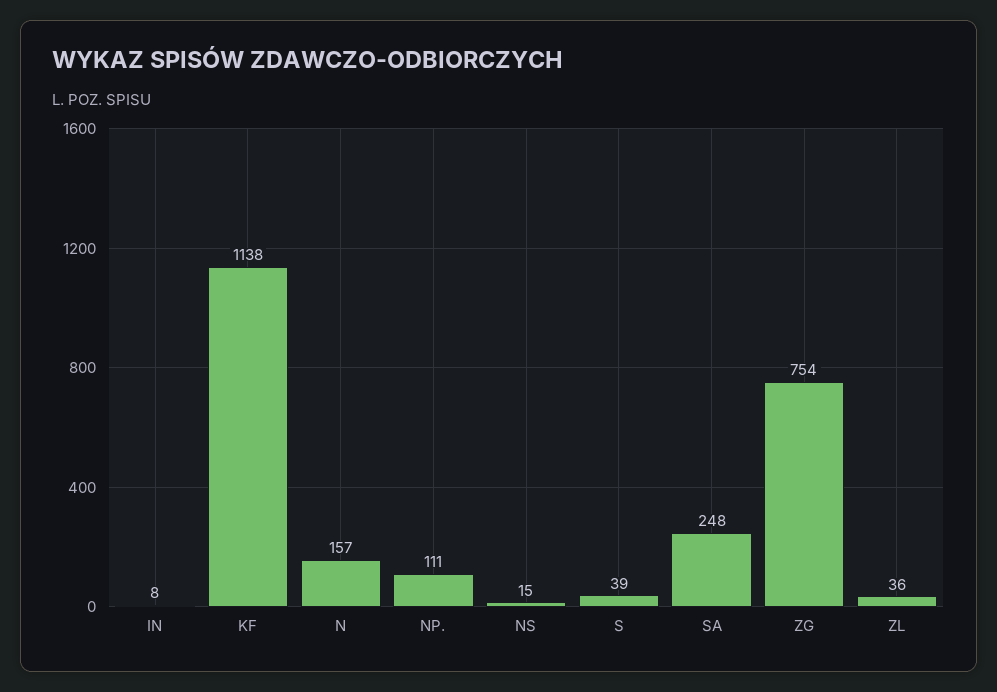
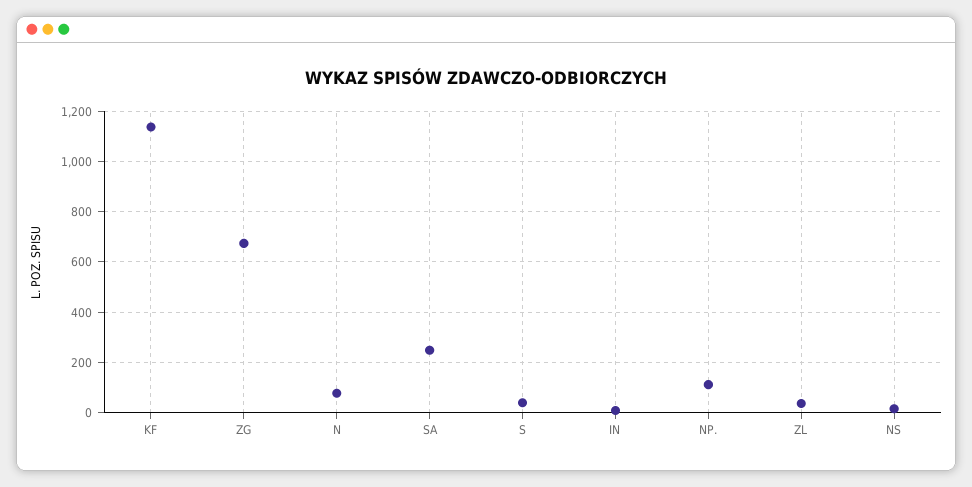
N: 157 -> 75
ZG: 754 -> 675

